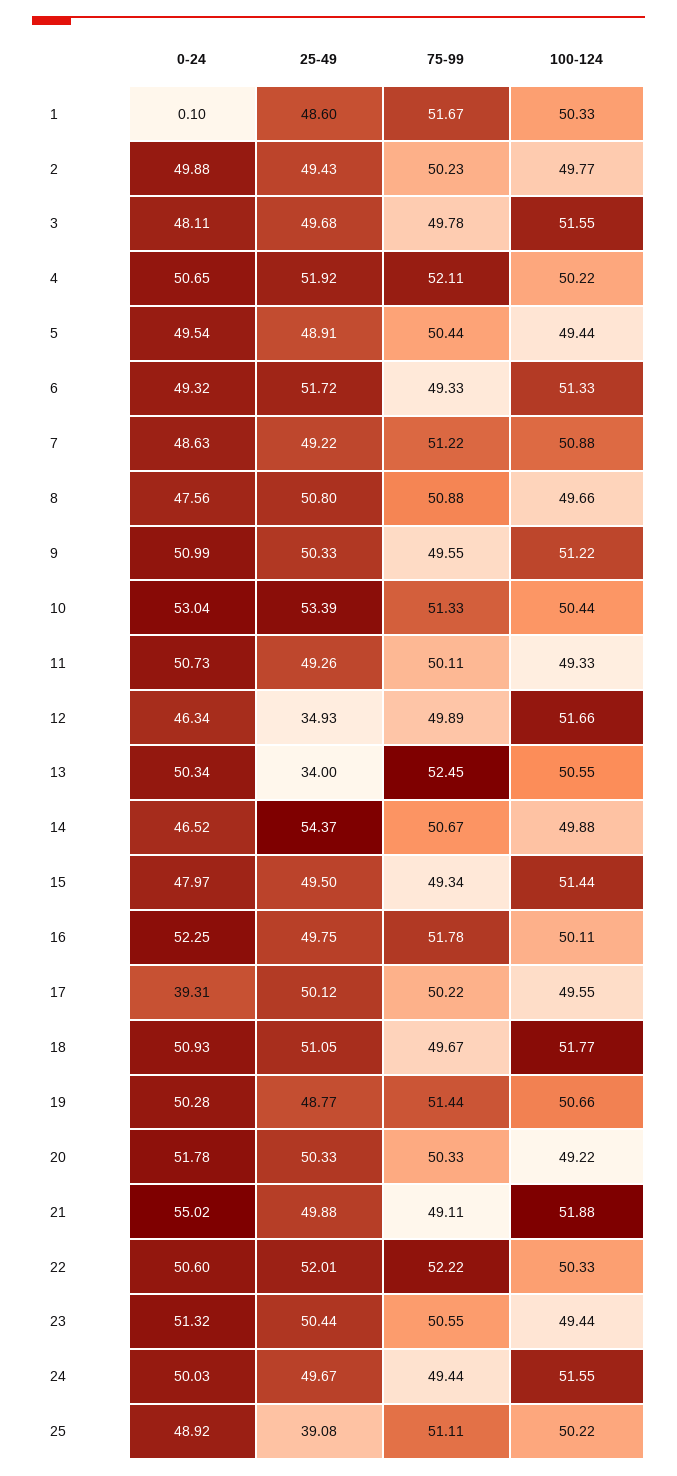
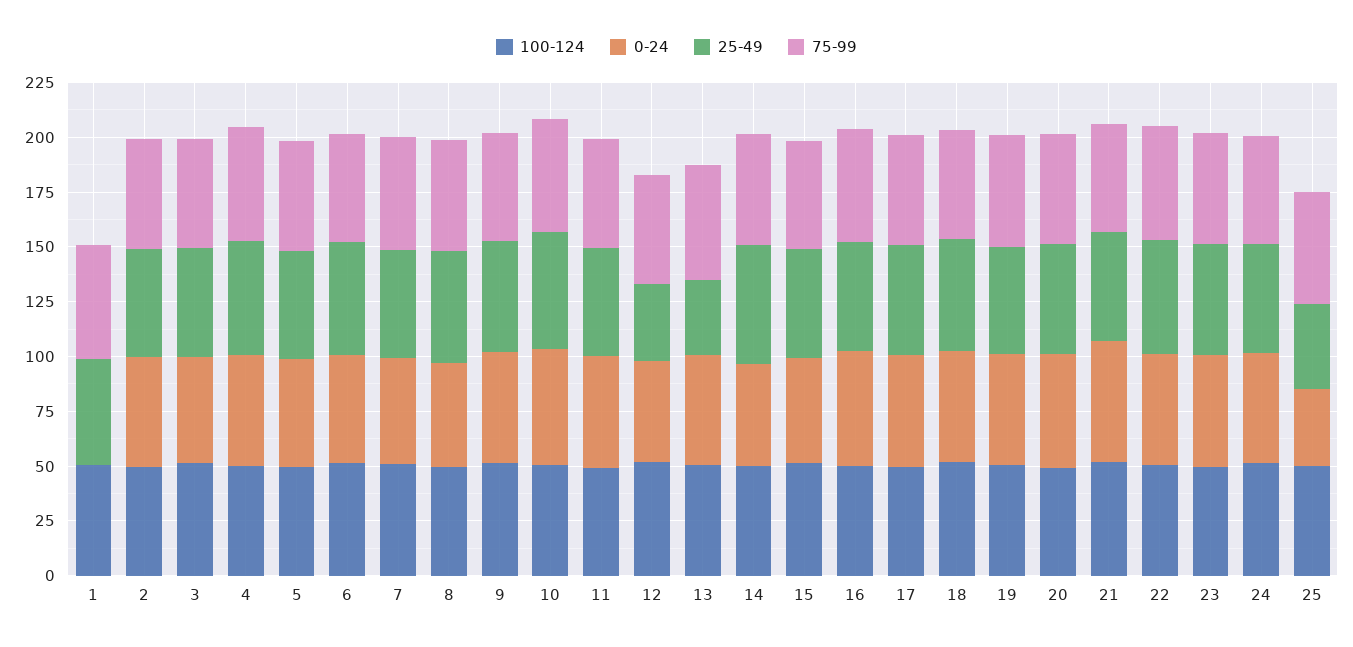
0-24, 17: 39.31 -> 50
0-24, 25: 48.92 -> 35

